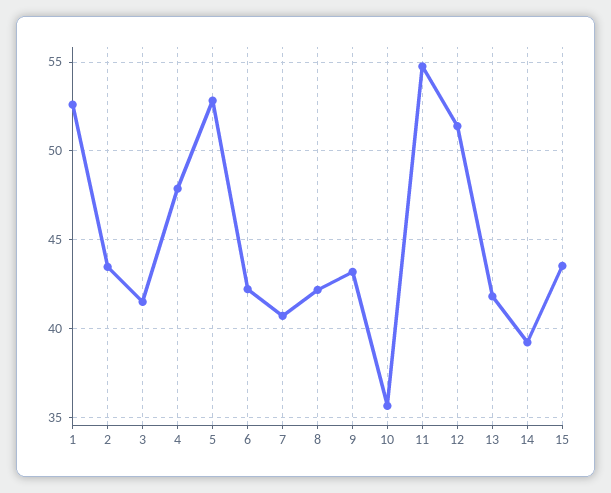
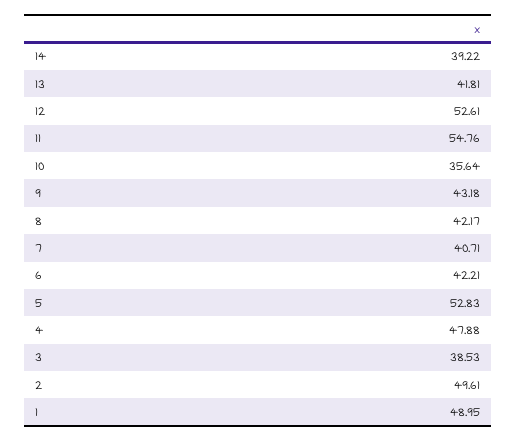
1: 52.5 -> 48.95
2: 43.5 -> 49.61
3: 41.5 -> 38.53
12: 51.5 -> 52.61
15: 43.5 -> none

